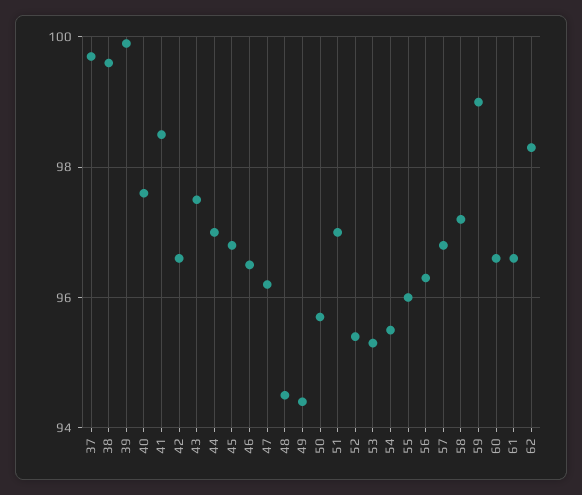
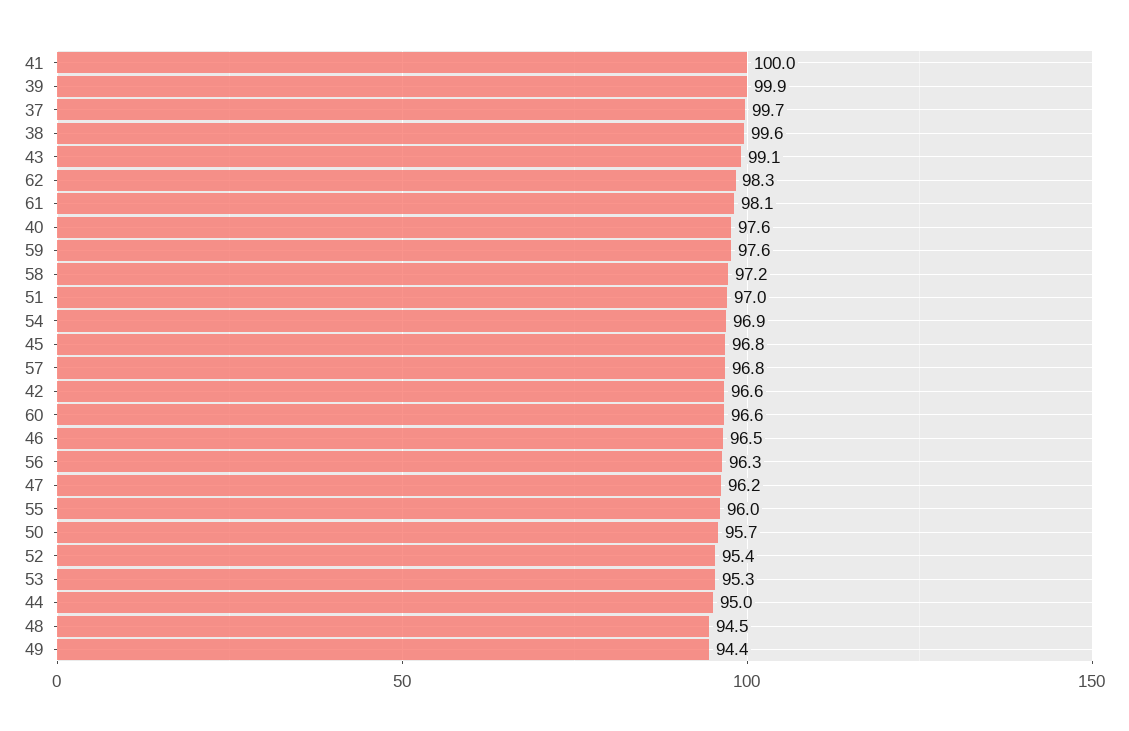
41: 98.5 -> 100
43: 97.5 -> 99.1
44: 97 -> 95
54: 95.5 -> 96.9
59: 99 -> 97.6
61: 96.5 -> 98.1

